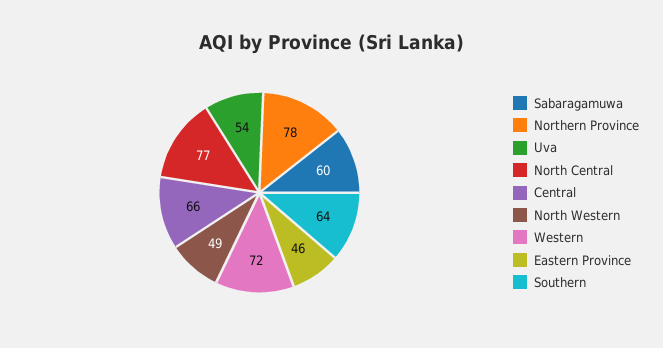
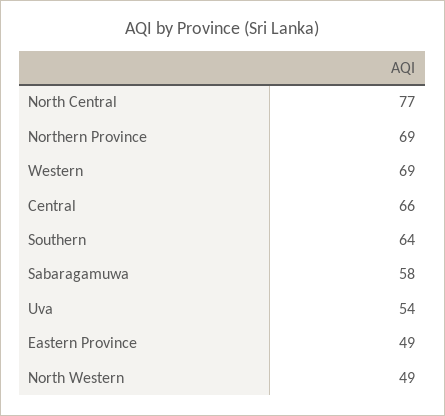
Sabaragamuwa: 60 -> 58
Northern Province: 78 -> 69
Western: 72 -> 69
Eastern Province: 46 -> 49

